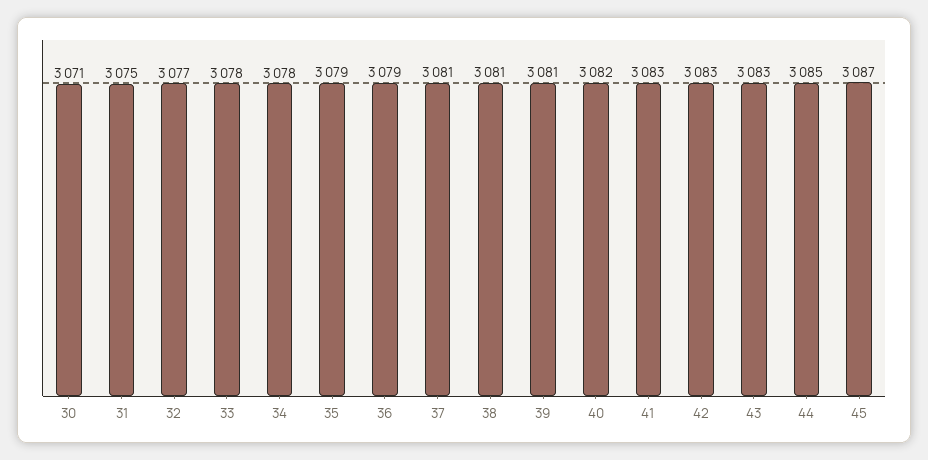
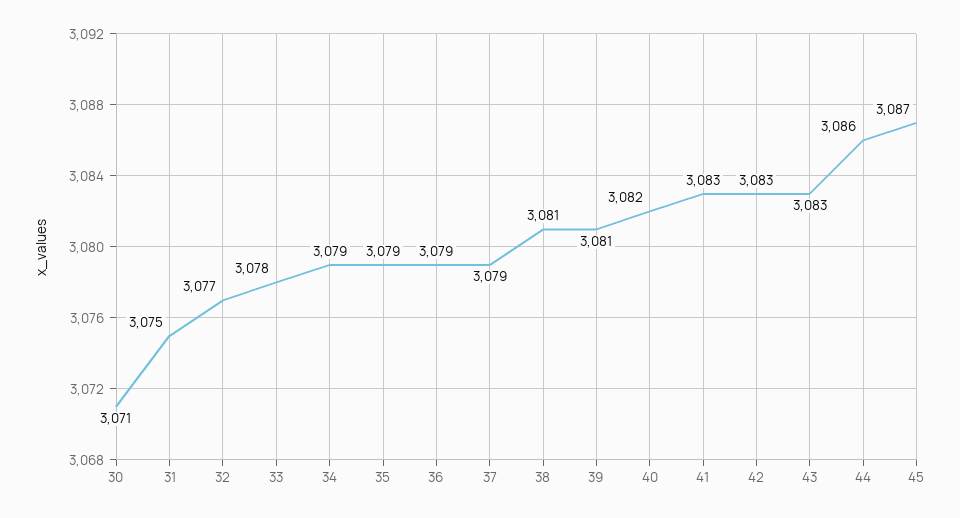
34: 3078 -> 3079
37: 3081 -> 3079
44: 3085 -> 3086

